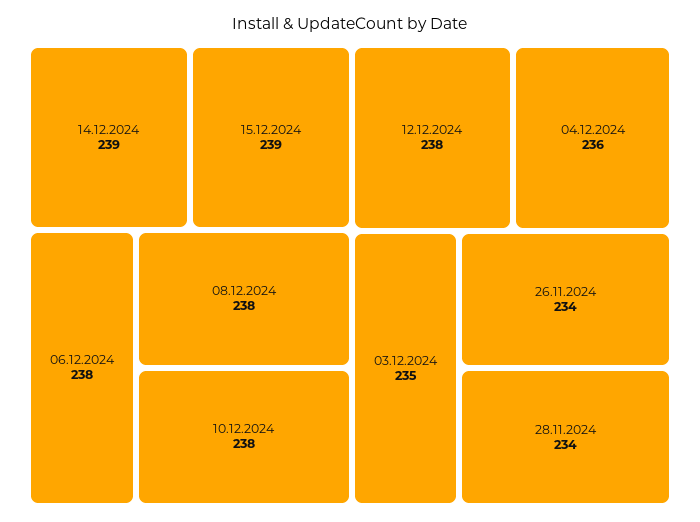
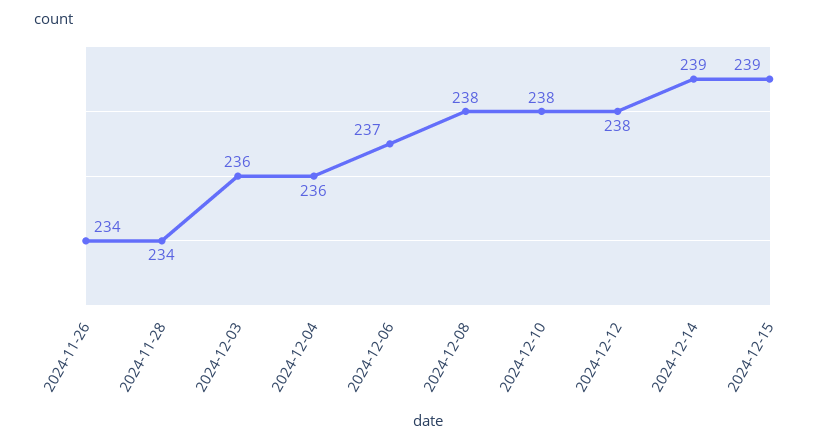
06.12.2024: 238 -> 237
03.12.2024: 235 -> 236

